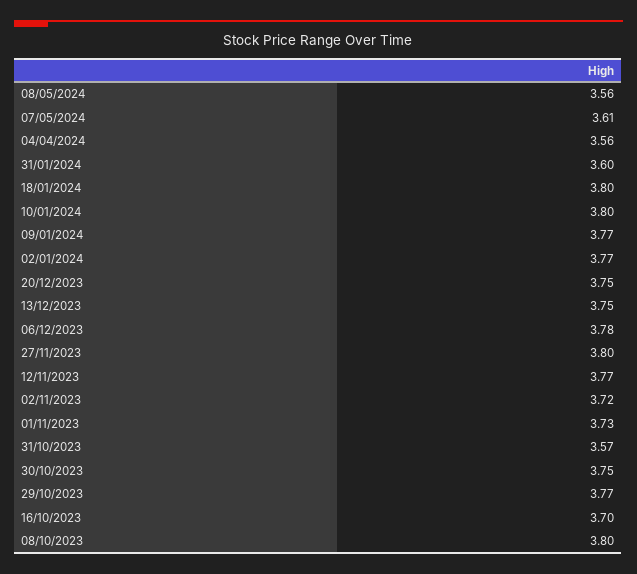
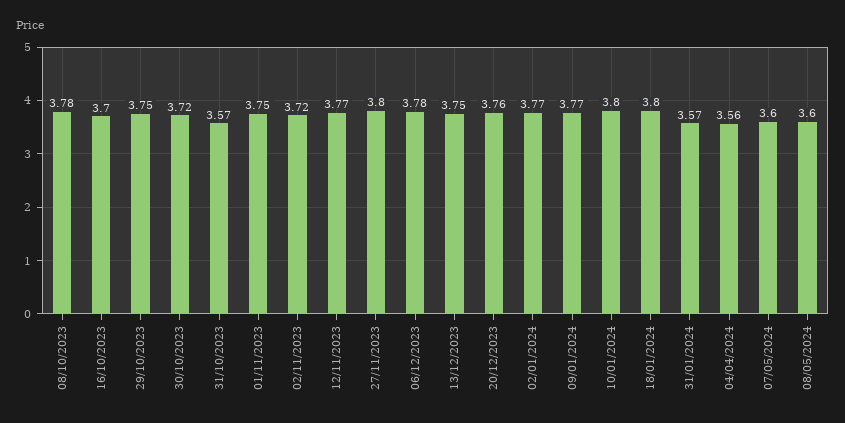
08/05/2024: 3.56 -> 3.6
07/05/2024: 3.61 -> 3.6
31/01/2024: 3.6 -> 3.57
20/12/2023: 3.75 -> 3.76
01/11/2023: 3.73 -> 3.75
30/10/2023: 3.75 -> 3.72
29/10/2023: 3.77 -> 3.75
08/10/2023: 3.8 -> 3.78

